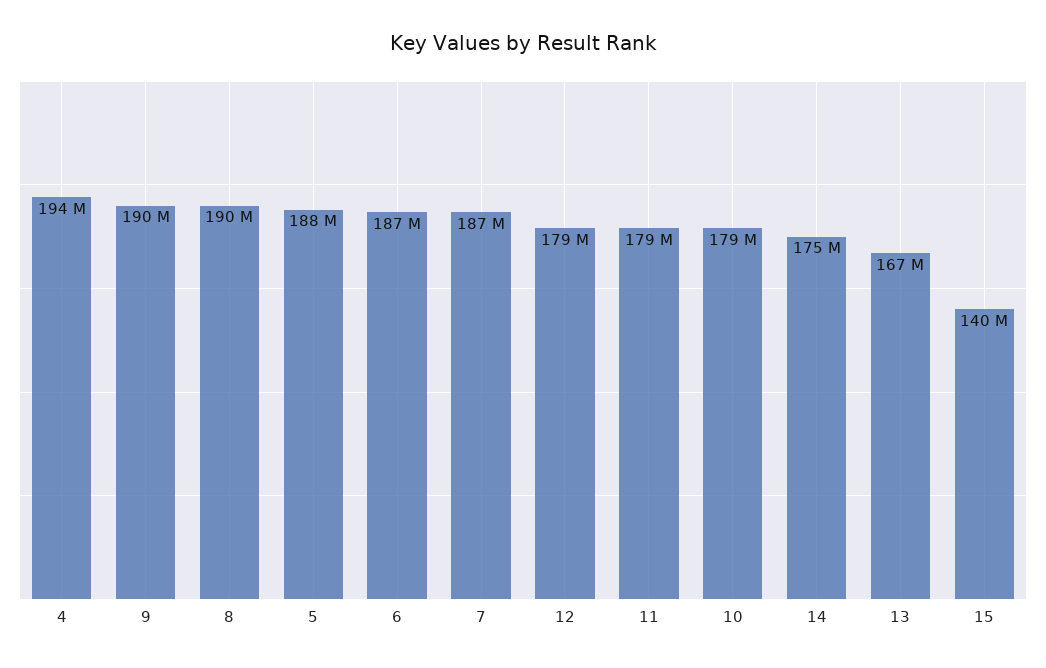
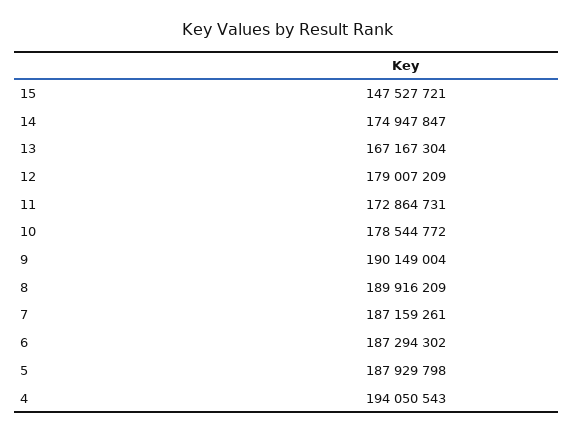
11: 179000000 -> 172864731
15: 140000000 -> 147527721

